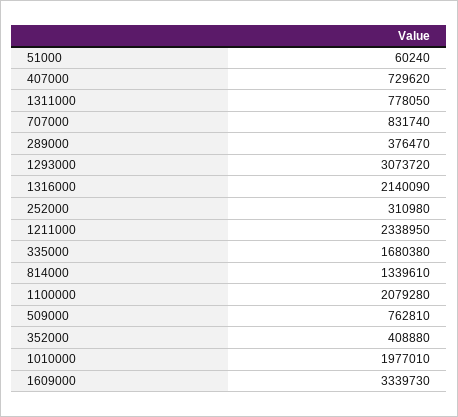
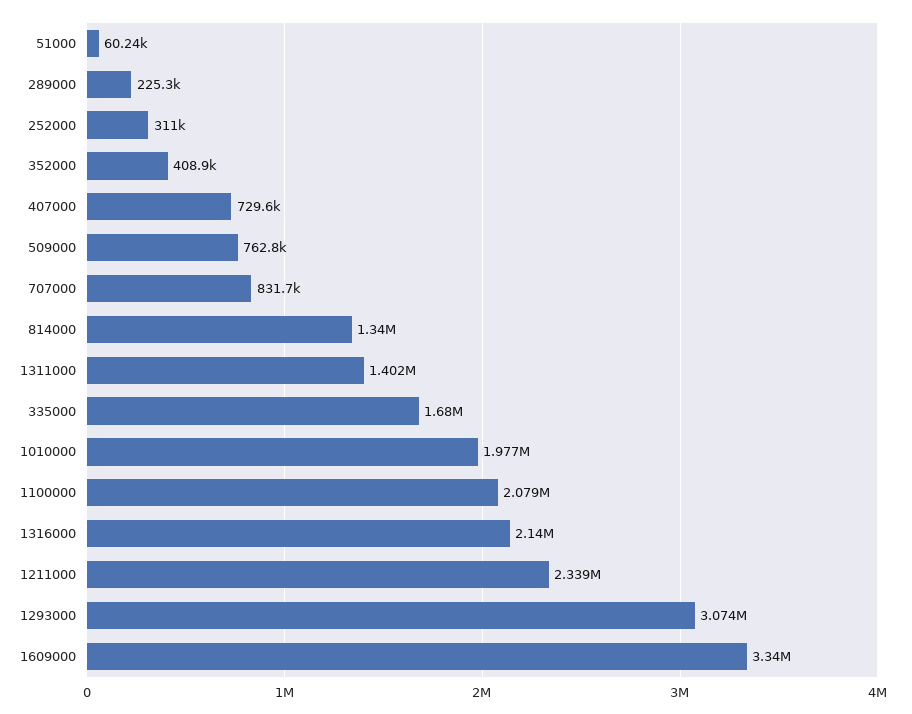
1311000: 778050 -> 1402000
289000: 376470 -> 225300

